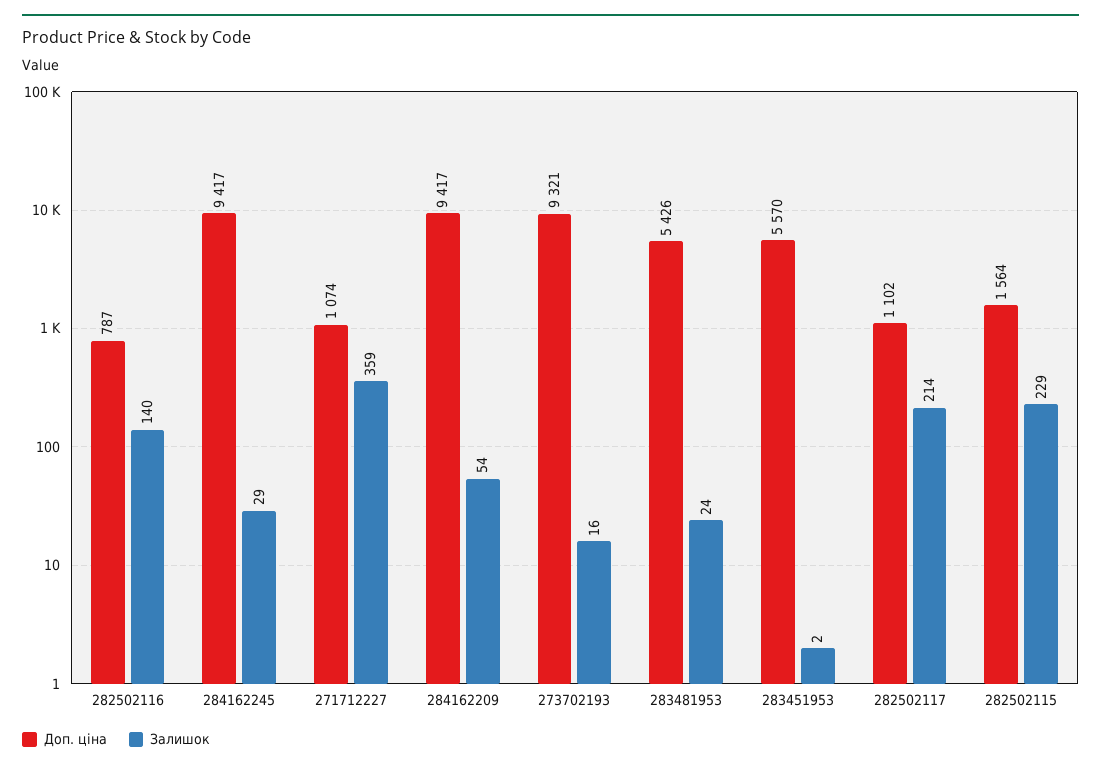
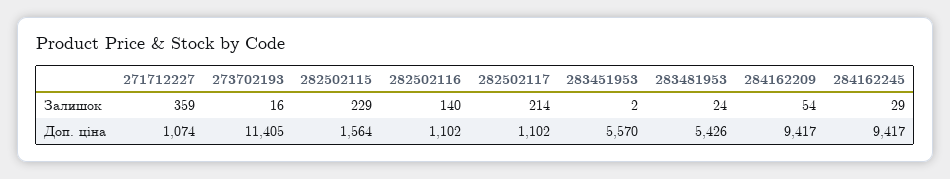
Доп. ціна, 282502116: 787 -> 1102
Доп. ціна, 273702193: 9321 -> 11405

